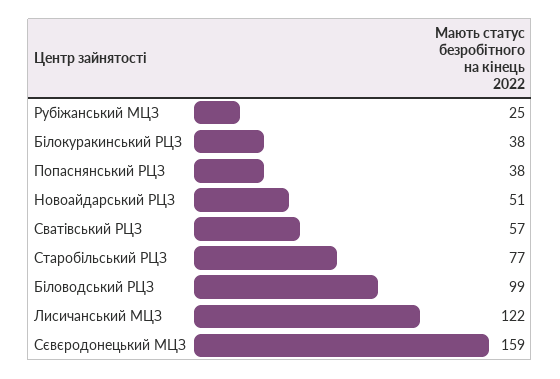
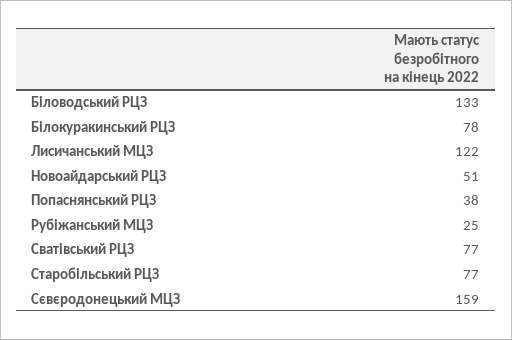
Білокуракинський РЦЗ: 38 -> 78
Сватівський РЦЗ: 57 -> 77
Біловодський РЦЗ: 99 -> 133

